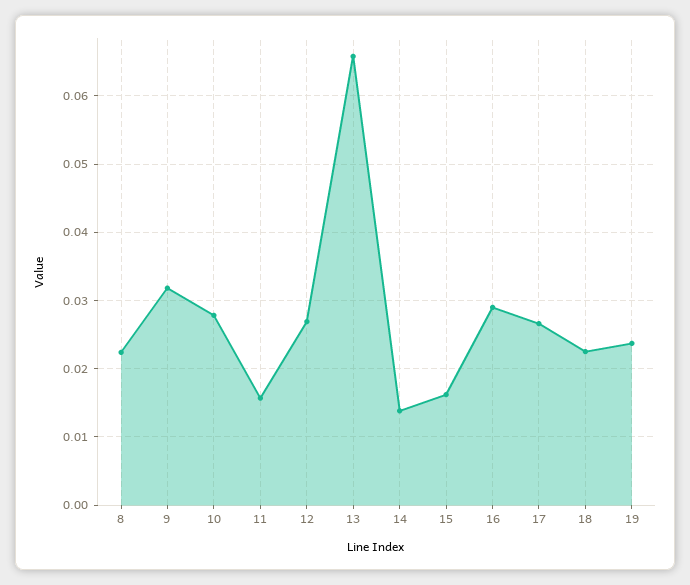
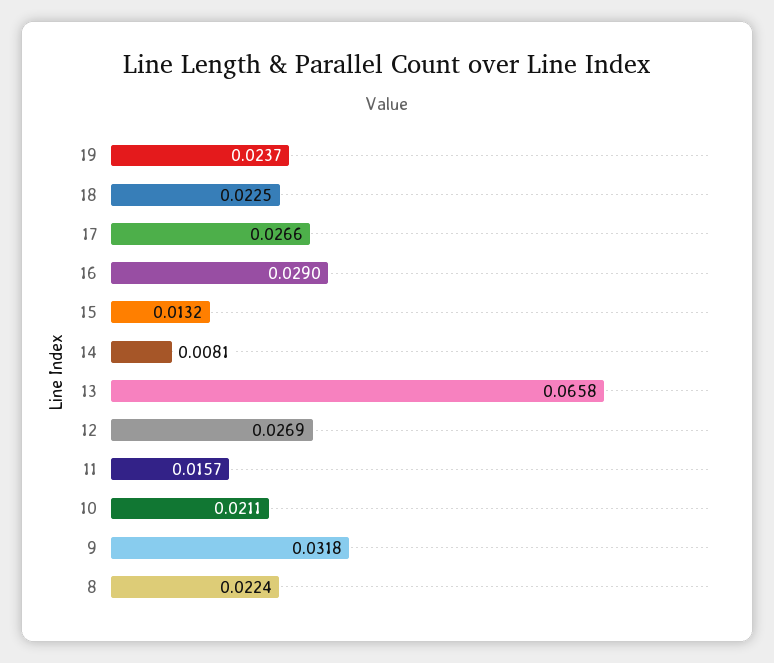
10: 0.028 -> 0.0211
14: 0.014 -> 0.0081
15: 0.016 -> 0.0132

